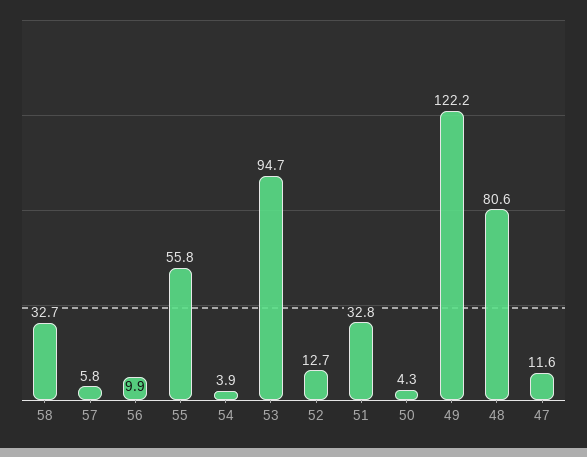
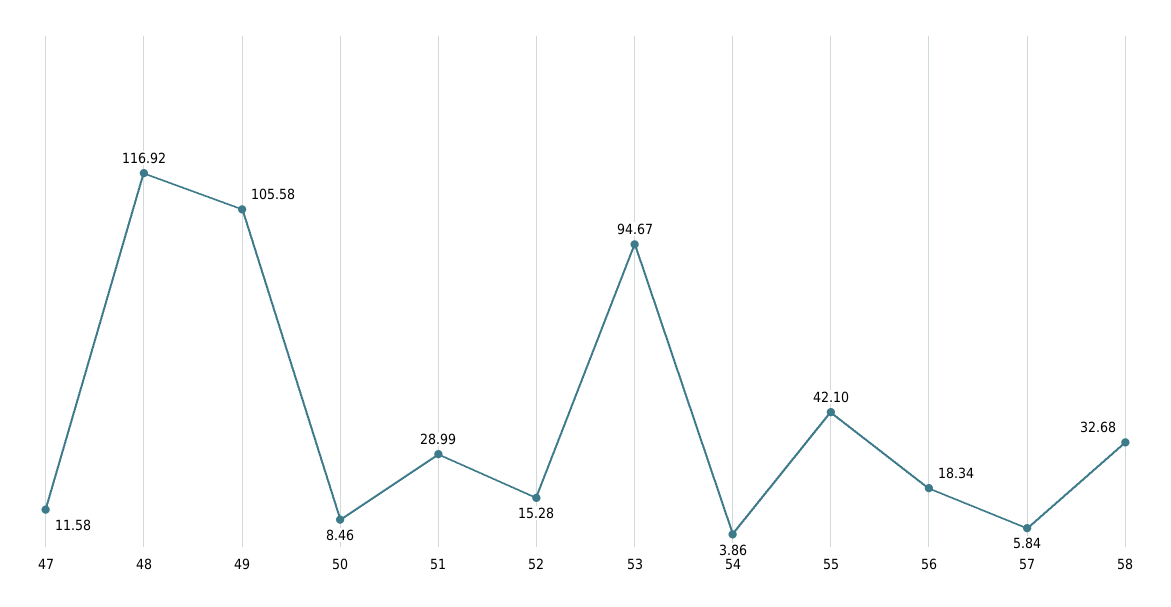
56: 9.9 -> 18.34
55: 55.8 -> 42.1
52: 12.7 -> 15.28
51: 32.8 -> 28.99
50: 4.3 -> 8.46
49: 122.2 -> 105.58
48: 80.6 -> 116.92

